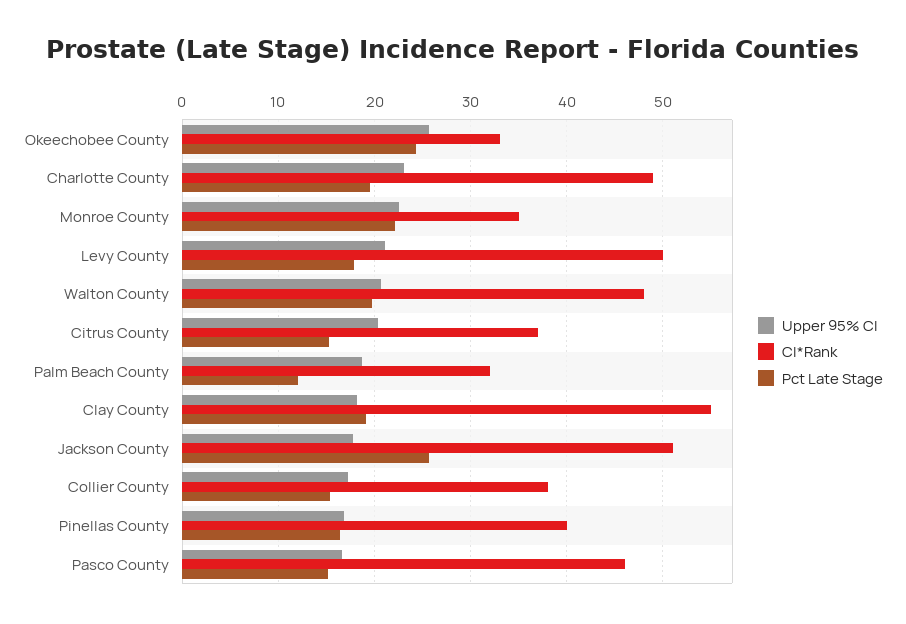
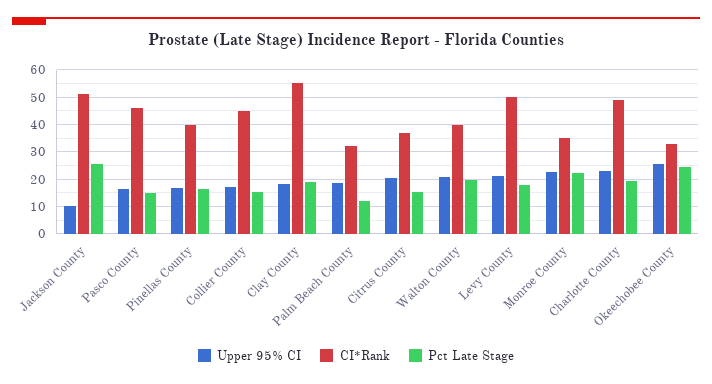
CI*Rank, Walton County: 48 -> 40
Upper 95% CI, Jackson County: 18 -> 10
CI*Rank, Collier County: 38 -> 45

